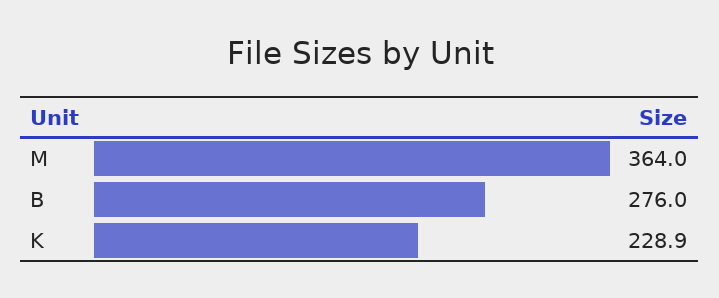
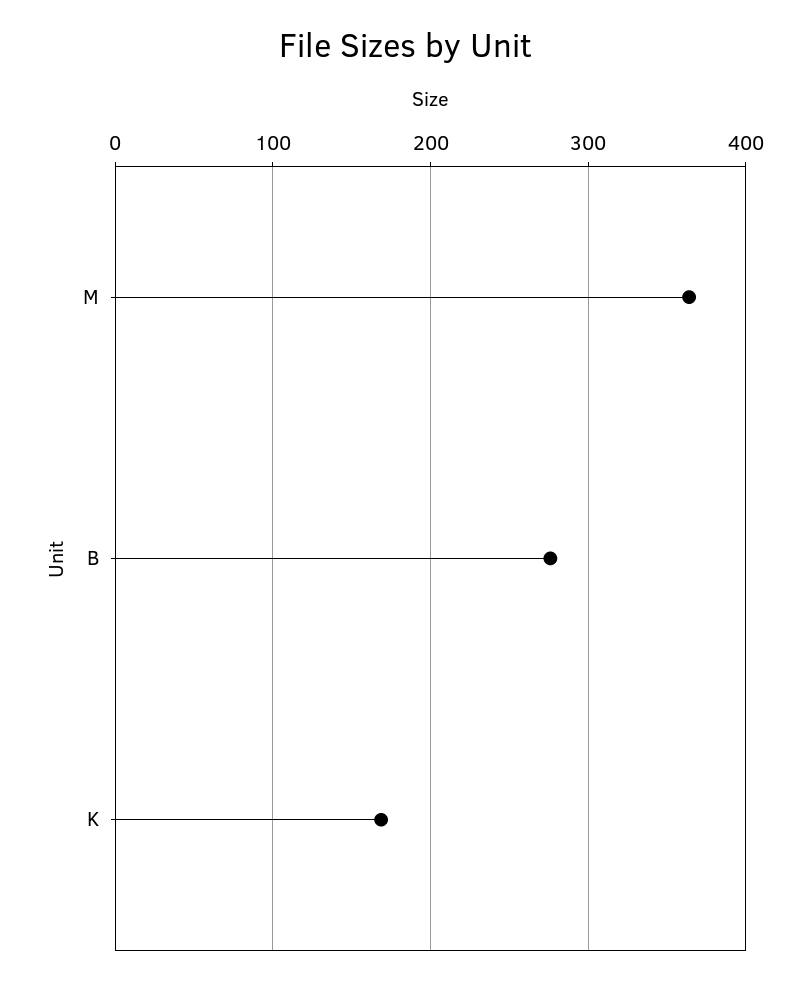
K: 228.9 -> 170

